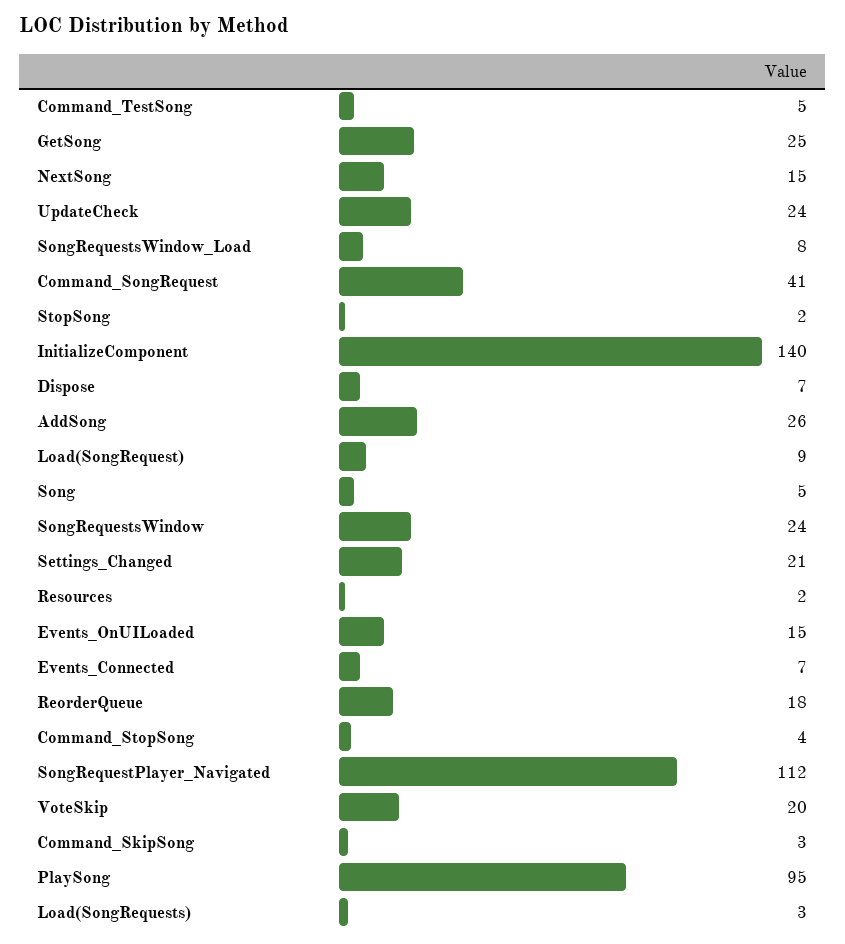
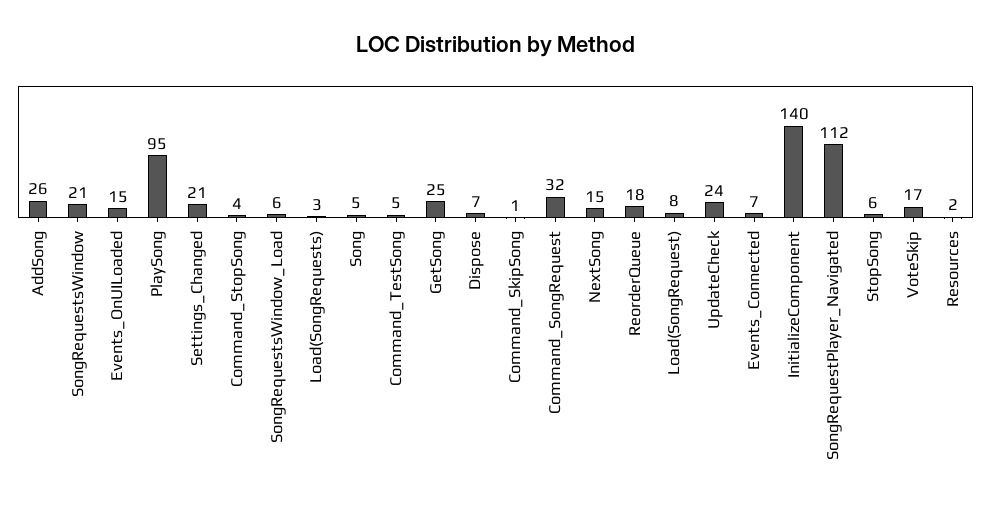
SongRequestsWindow_Load: 8 -> 6
Command_SongRequest: 41 -> 32
StopSong: 2 -> 6
Load(SongRequest): 9 -> 8
SongRequestsWindow: 24 -> 21
VoteSkip: 20 -> 17
Command_SkipSong: 3 -> 1

